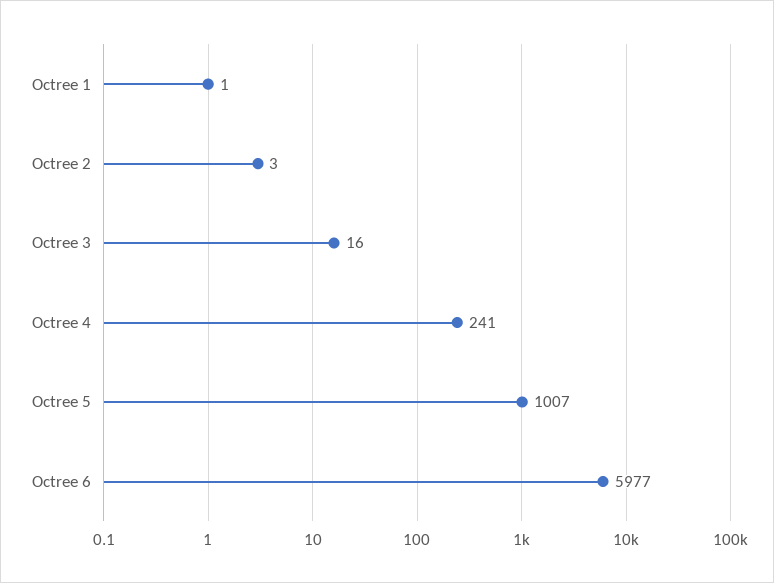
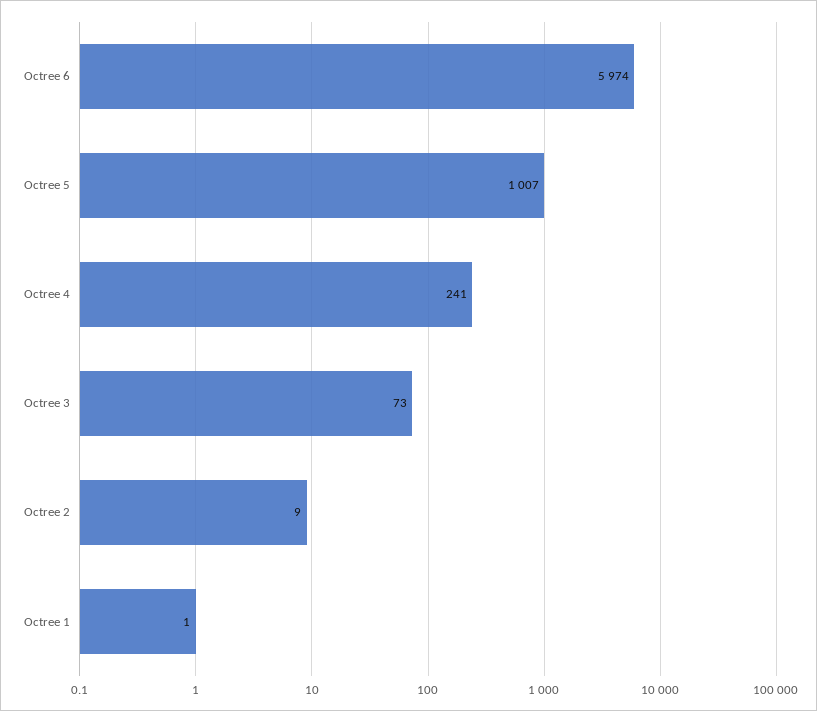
Octree 2: 3 -> 9
Octree 3: 16 -> 73
Octree 6: 5977 -> 5974

